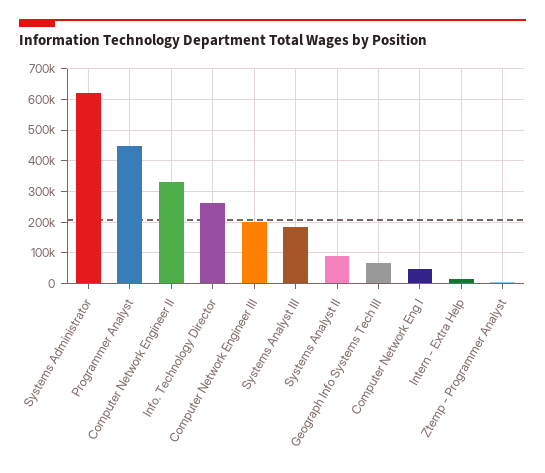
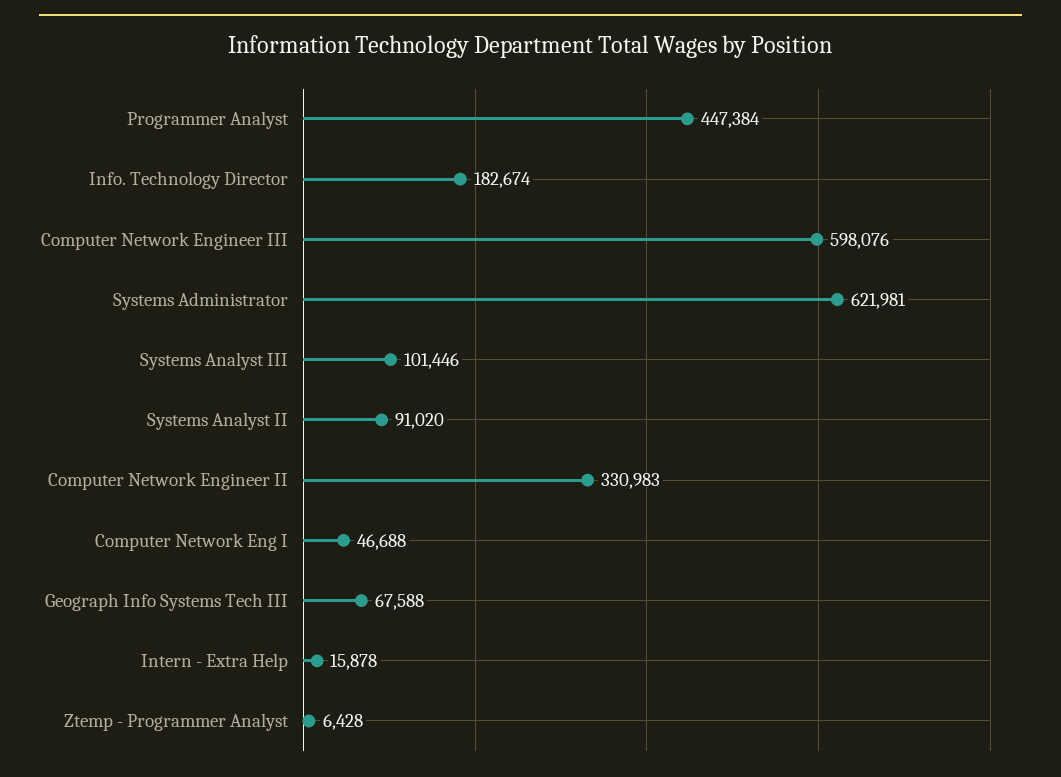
Info. Technology Director: 260000 -> 182674
Computer Network Engineer III: 200000 -> 598076
Systems Analyst III: 180000 -> 101446

